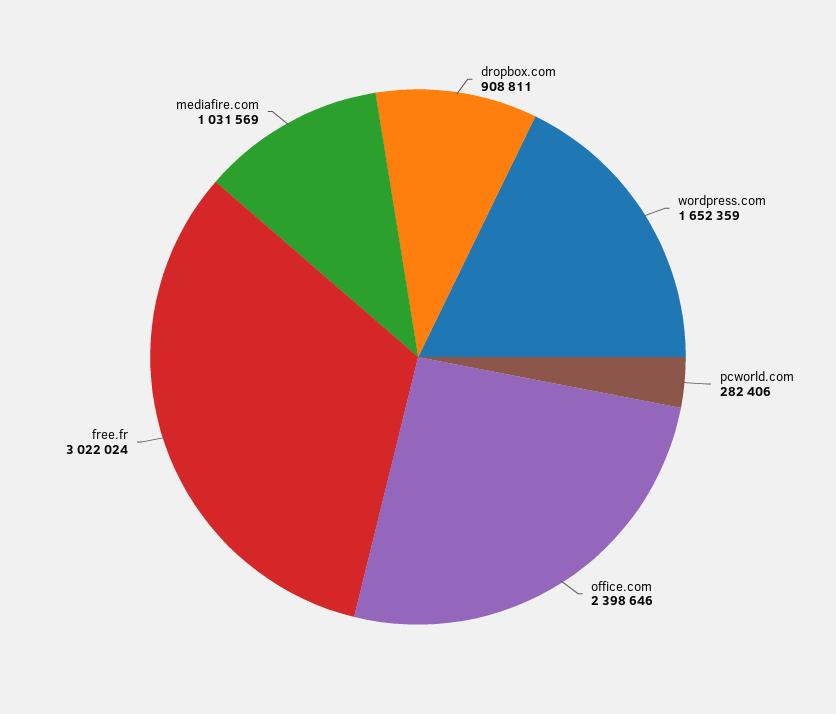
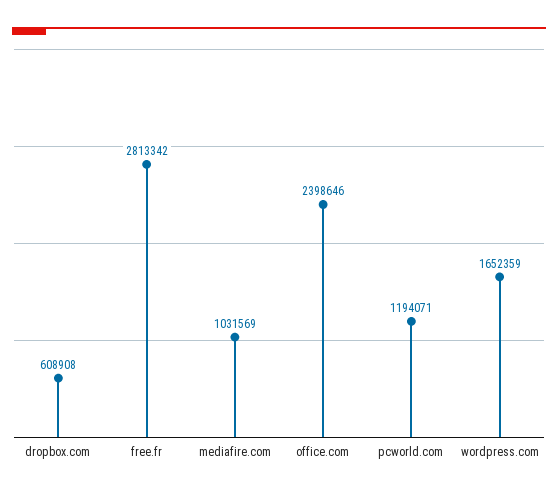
dropbox.com: 908811 -> 608908
pcworld.com: 282406 -> 1194071
free.fr: 3022024 -> 2813342

